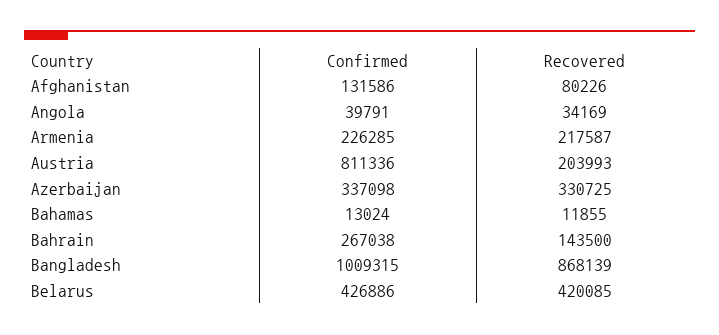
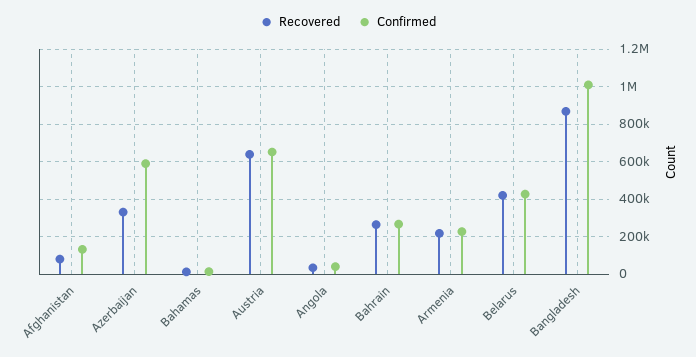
Confirmed, Austria: 811336 -> 650000
Recovered, Austria: 203993 -> 650000
Confirmed, Azerbaijan: 337098 -> 600000
Recovered, Bahrain: 143500 -> 250000

